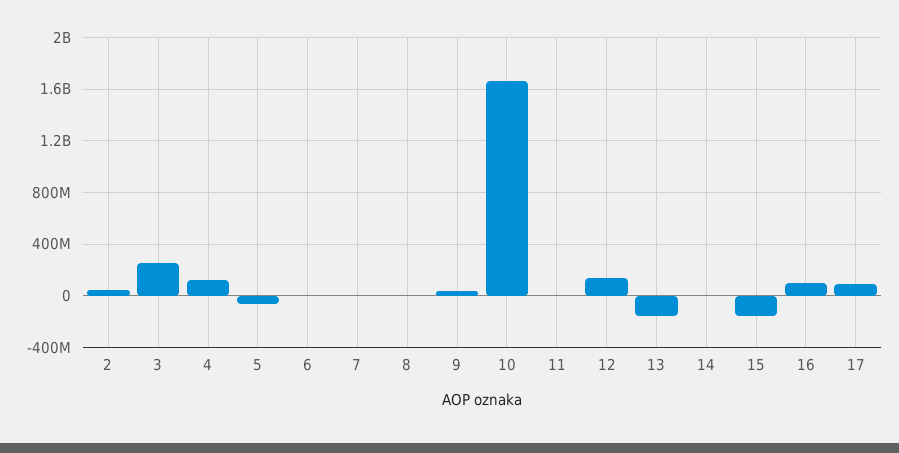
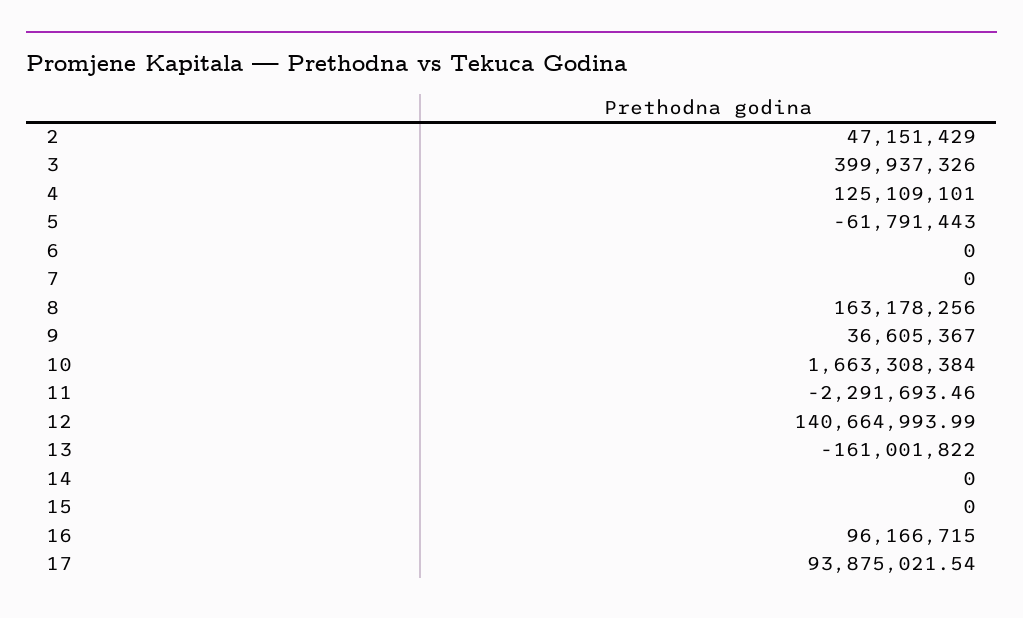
3: 250000000 -> 399937326
8: 0 -> 163178256
15: -150000000 -> 0

